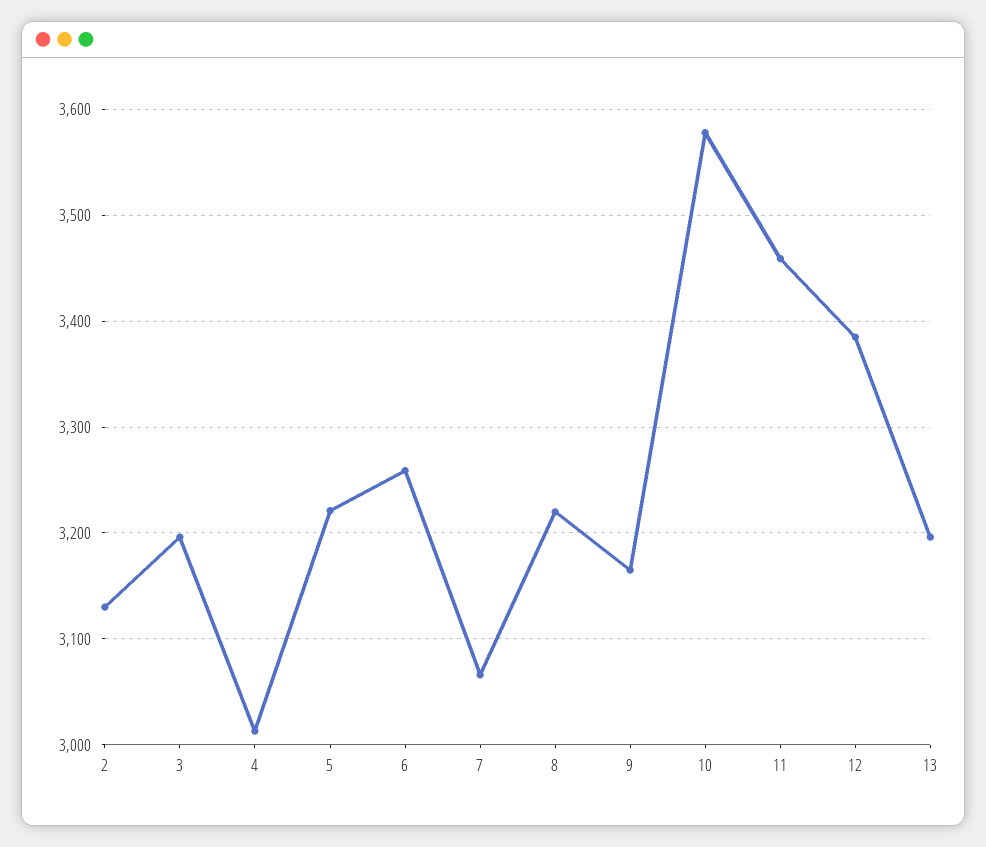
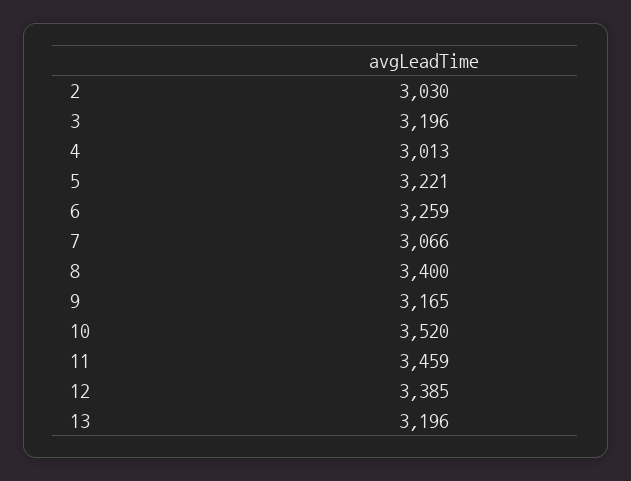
2: 3130 -> 3030
8: 3220 -> 3400
10: 3580 -> 3520

